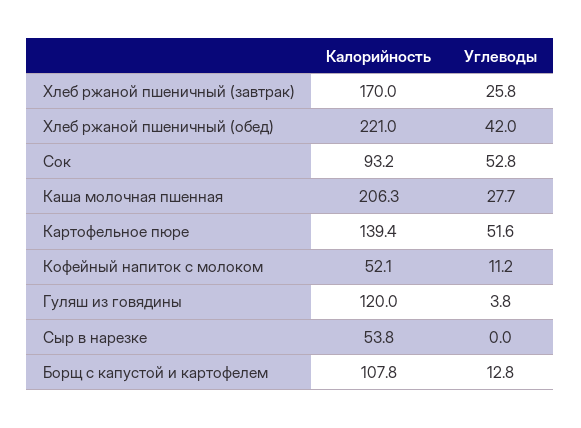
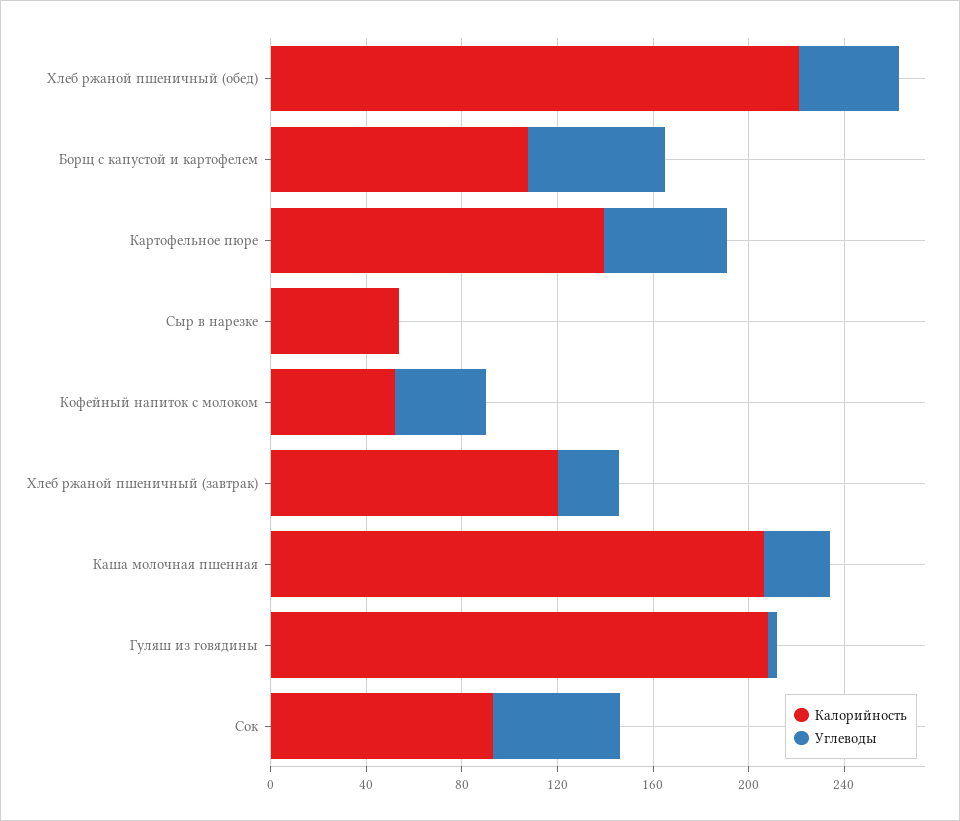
Калорийность, Хлеб ржаной пшеничный (завтрак): 170 -> 120
Углеводы, Кофейный напиток с молоком: 11.2 -> 40
Калорийность, Гуляш из говядины: 120 -> 210
Углеводы, Борщ с капустой и картофелем: 12.8 -> 60

